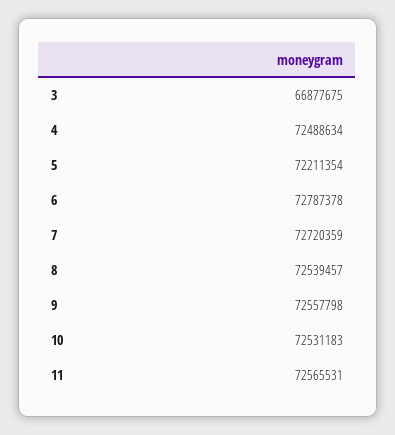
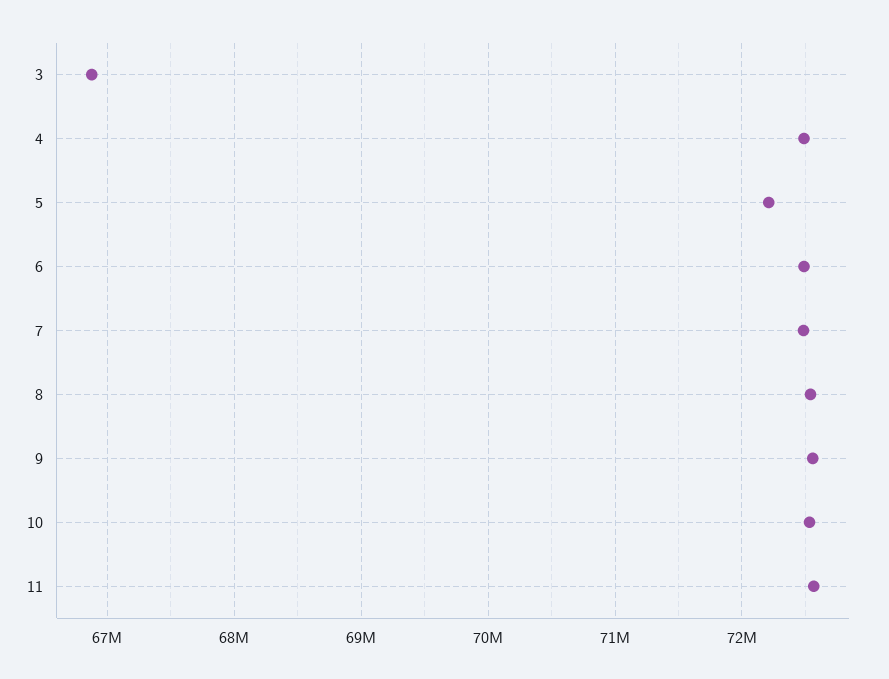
6: 72787378 -> 72500000
7: 72720359 -> 72500000

